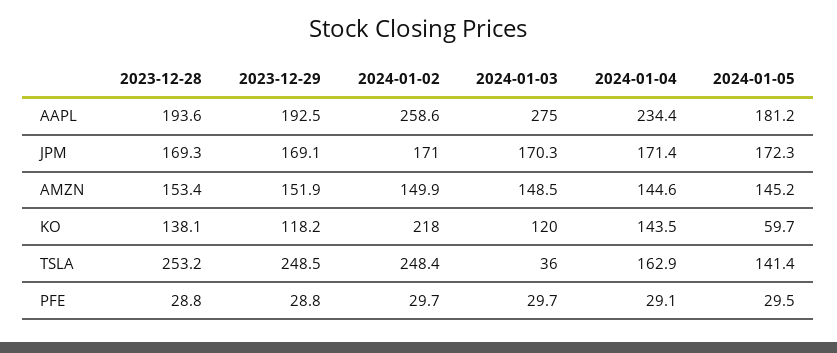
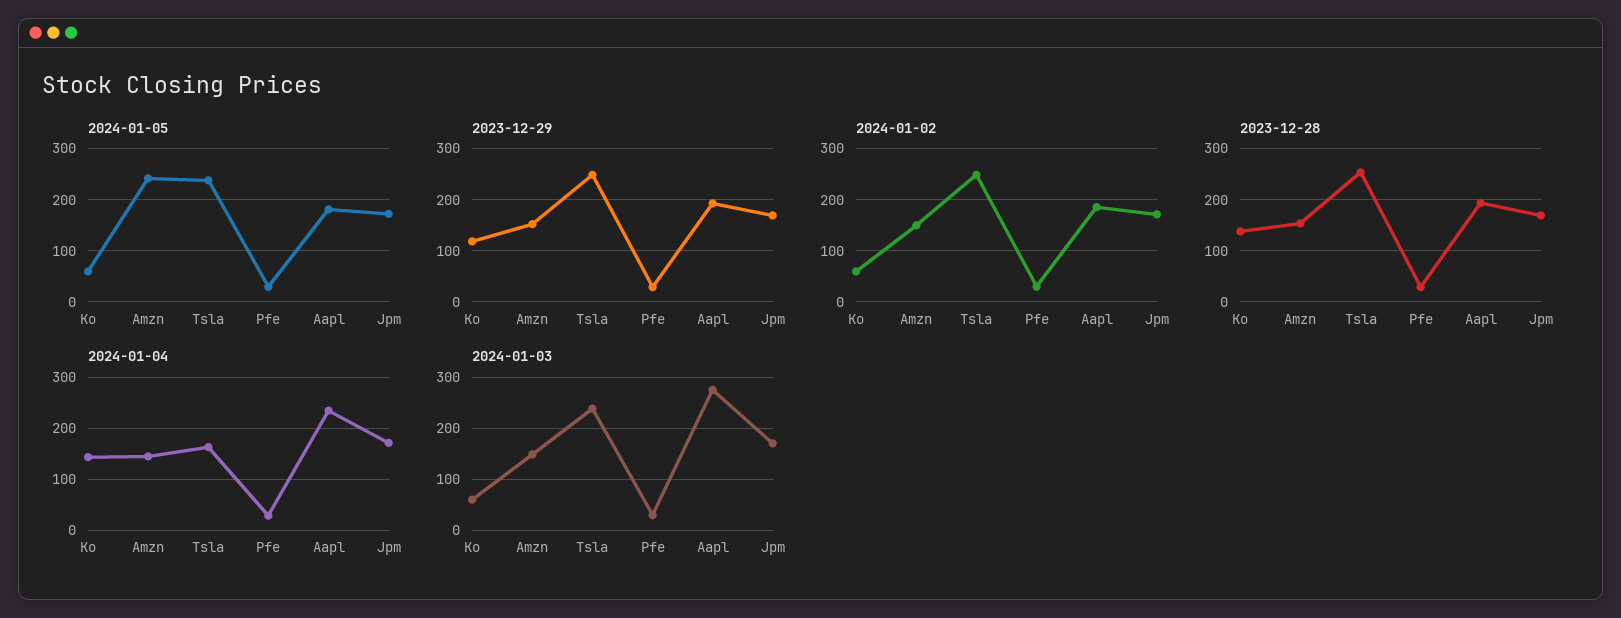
2024-01-02, AAPL: 258.6 -> 180
2024-01-05, AMZN: 145.2 -> 240
2024-01-02, KO: 218 -> 60
2024-01-03, KO: 120 -> 60
2024-01-03, TSLA: 36 -> 240
2024-01-05, TSLA: 141.4 -> 240

